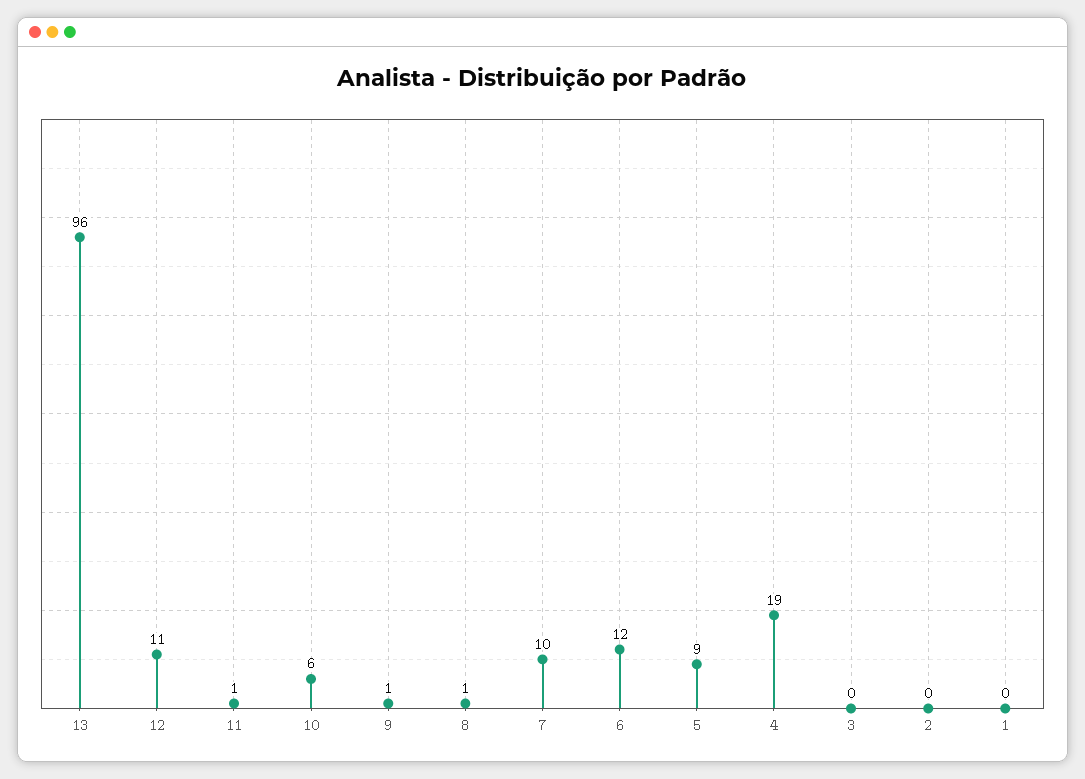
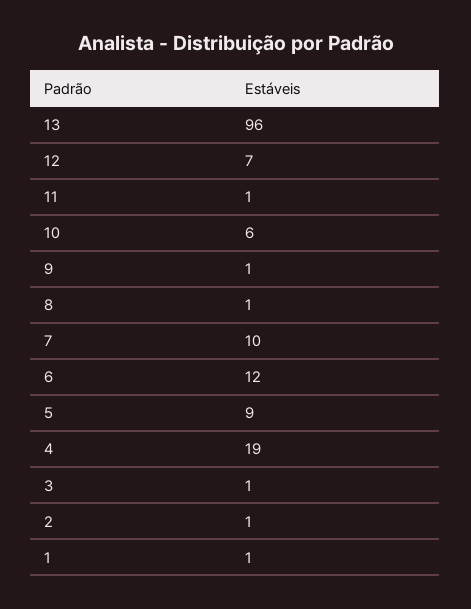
12: 11 -> 7
3: 0 -> 1
2: 0 -> 1
1: 0 -> 1

